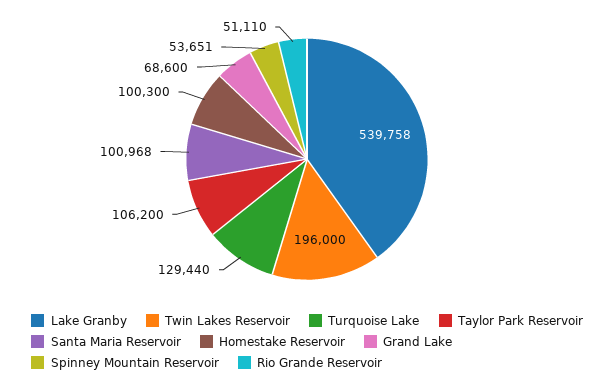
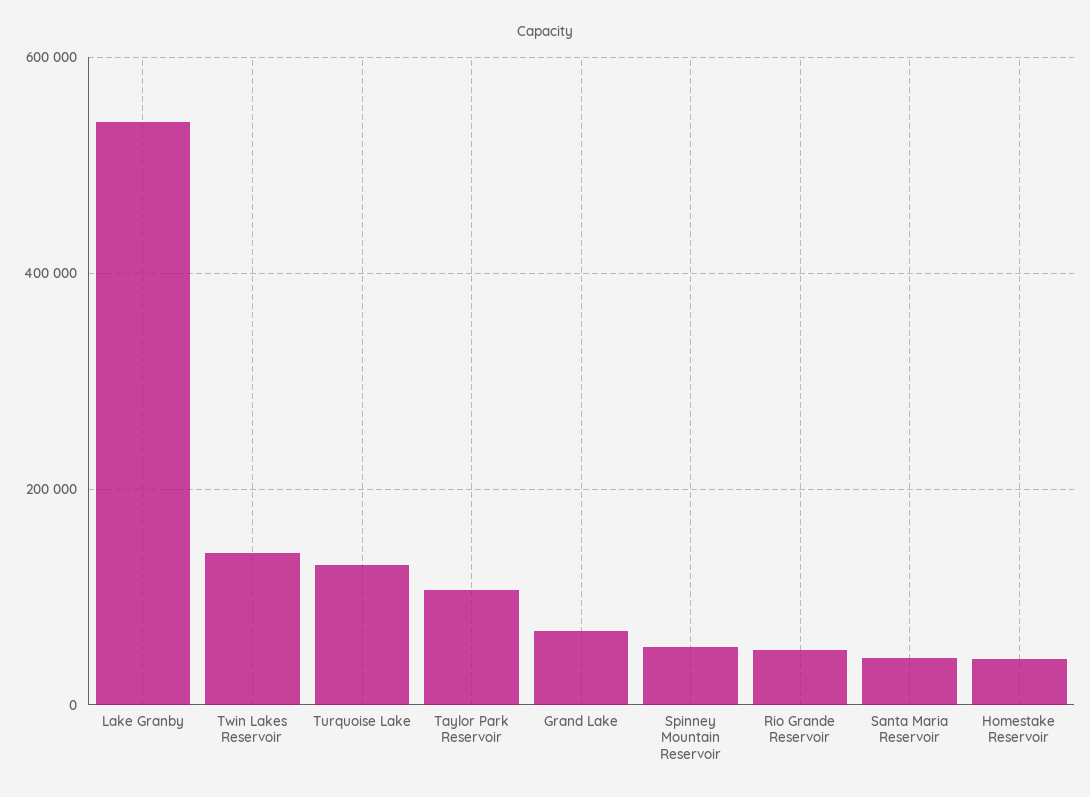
Twin Lakes Reservoir: 196000 -> 140000
Santa Maria Reservoir: 100968 -> 40000
Homestake Reservoir: 100300 -> 40000

